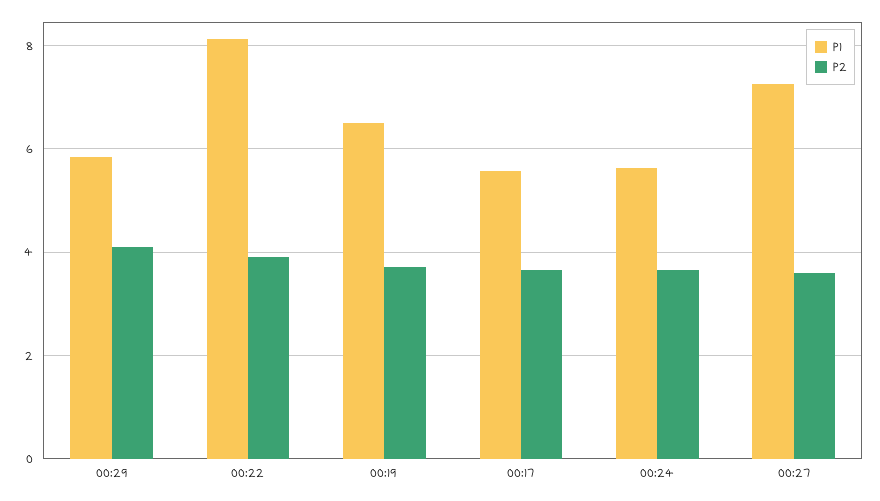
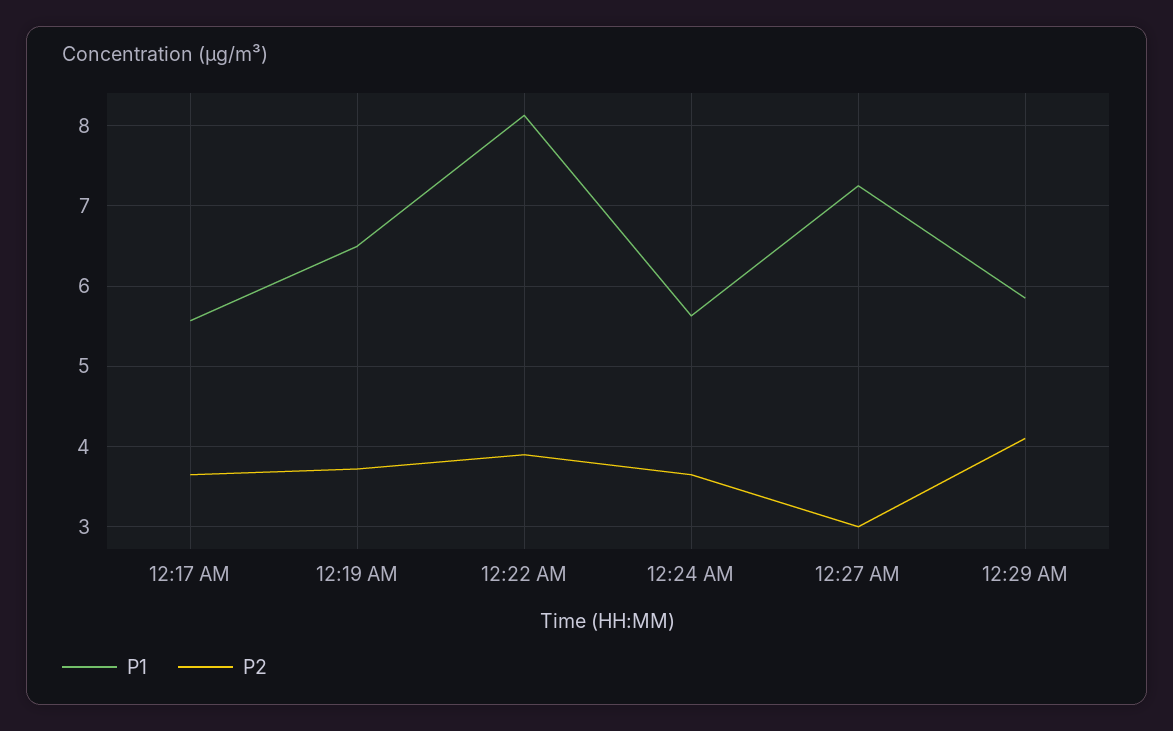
P2, 00:27: 3.6 -> 3

